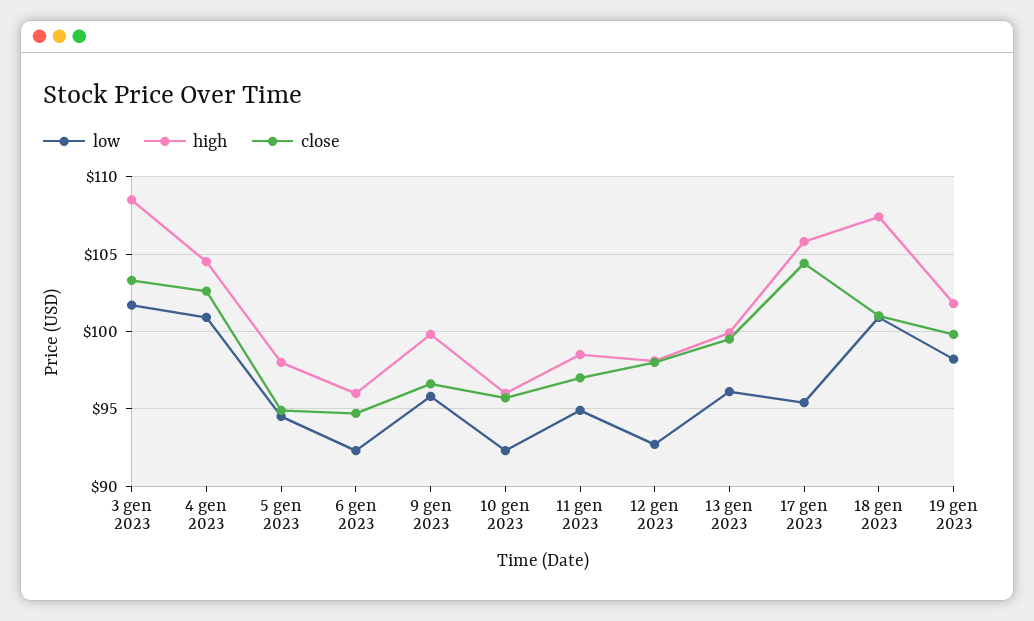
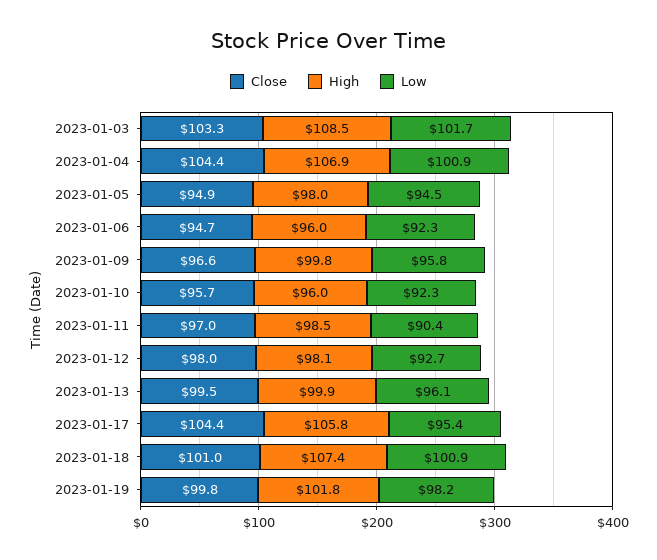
high, 4 gen 2023: 104.5 -> 106.9
close, 4 gen 2023: 102.5 -> 104.4
low, 11 gen 2023: 95 -> 90.4

